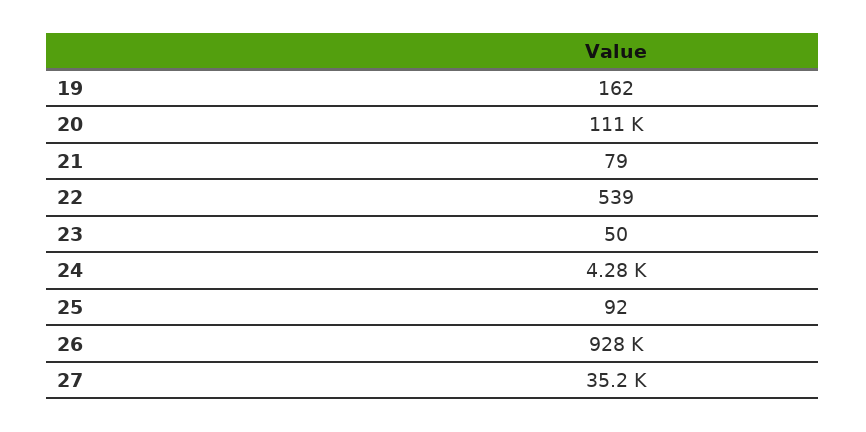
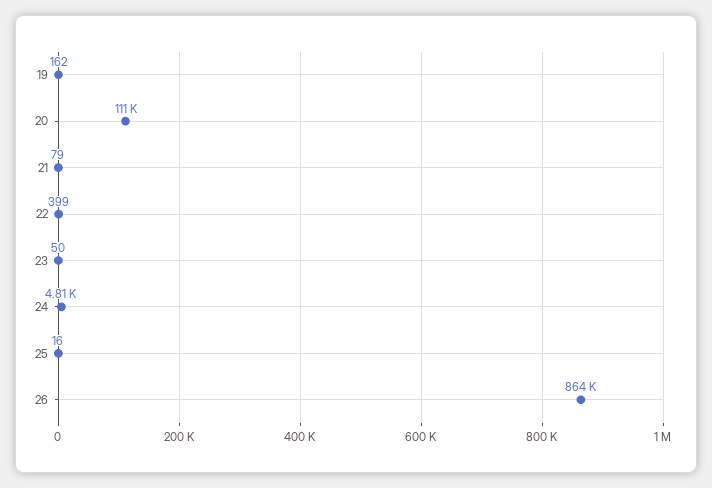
22: 539 -> 399
24: 4280 -> 4810
25: 92 -> 16
26: 928000 -> 864000
27: 35200 -> none

